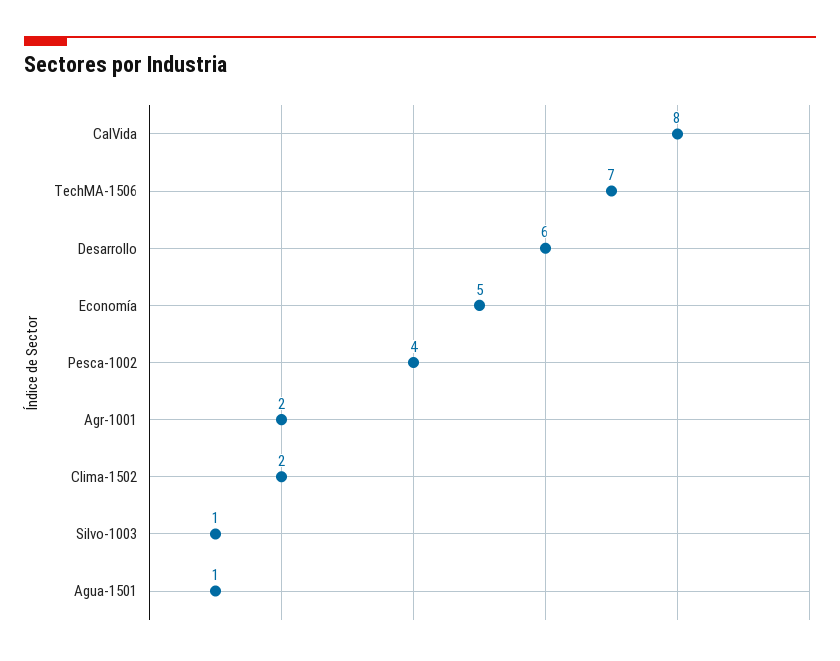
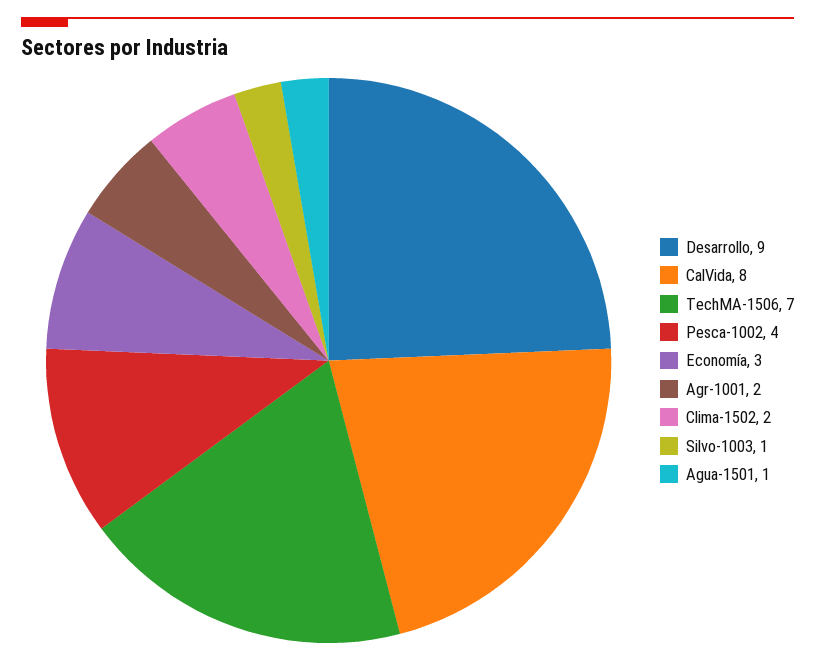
Desarrollo: 6 -> 9
Economía: 5 -> 3

